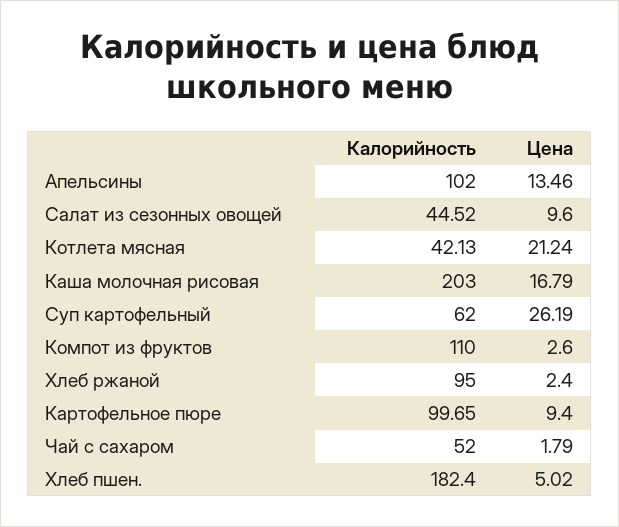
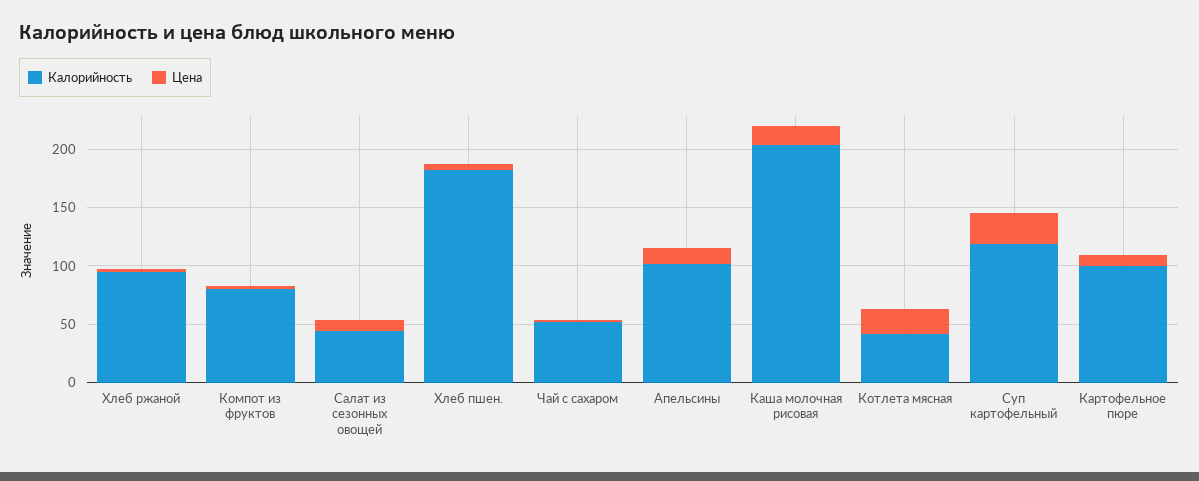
Калорийность, Суп картофельный: 62 -> 120
Калорийность, Компот из фруктов: 110 -> 80

